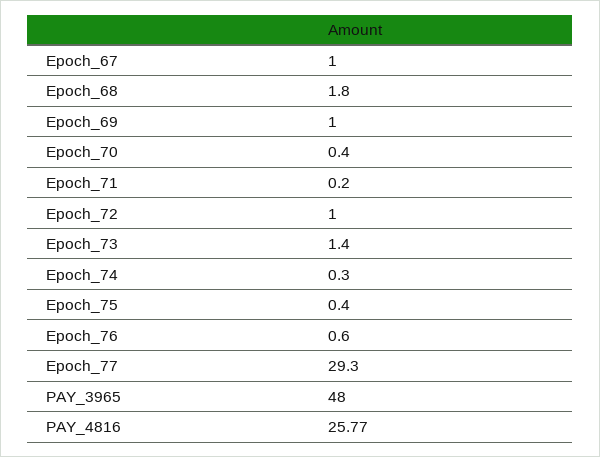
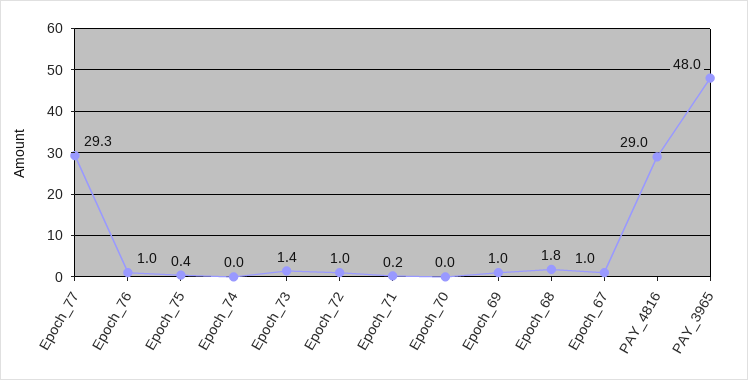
Epoch_70: 0.4 -> 0
Epoch_74: 0.3 -> 0
Epoch_76: 0.6 -> 1
PAY_4816: 25.77 -> 29

